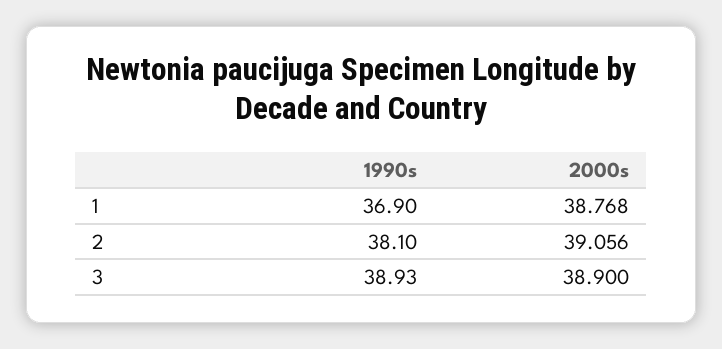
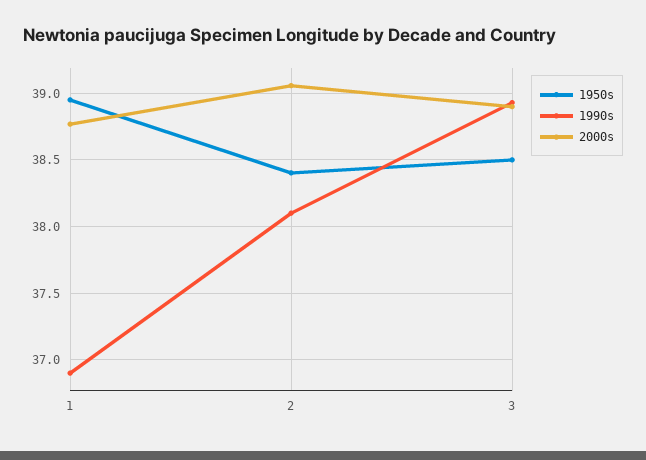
1950s, 1: none -> 38.95
1950s, 2: none -> 38.4
1950s, 3: none -> 38.5

